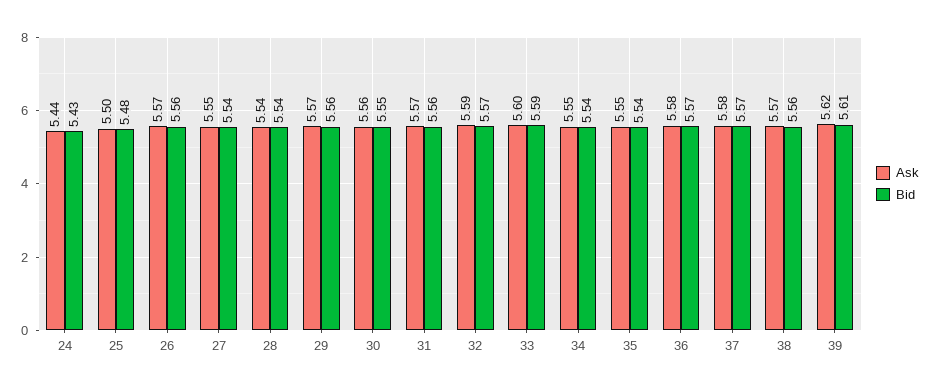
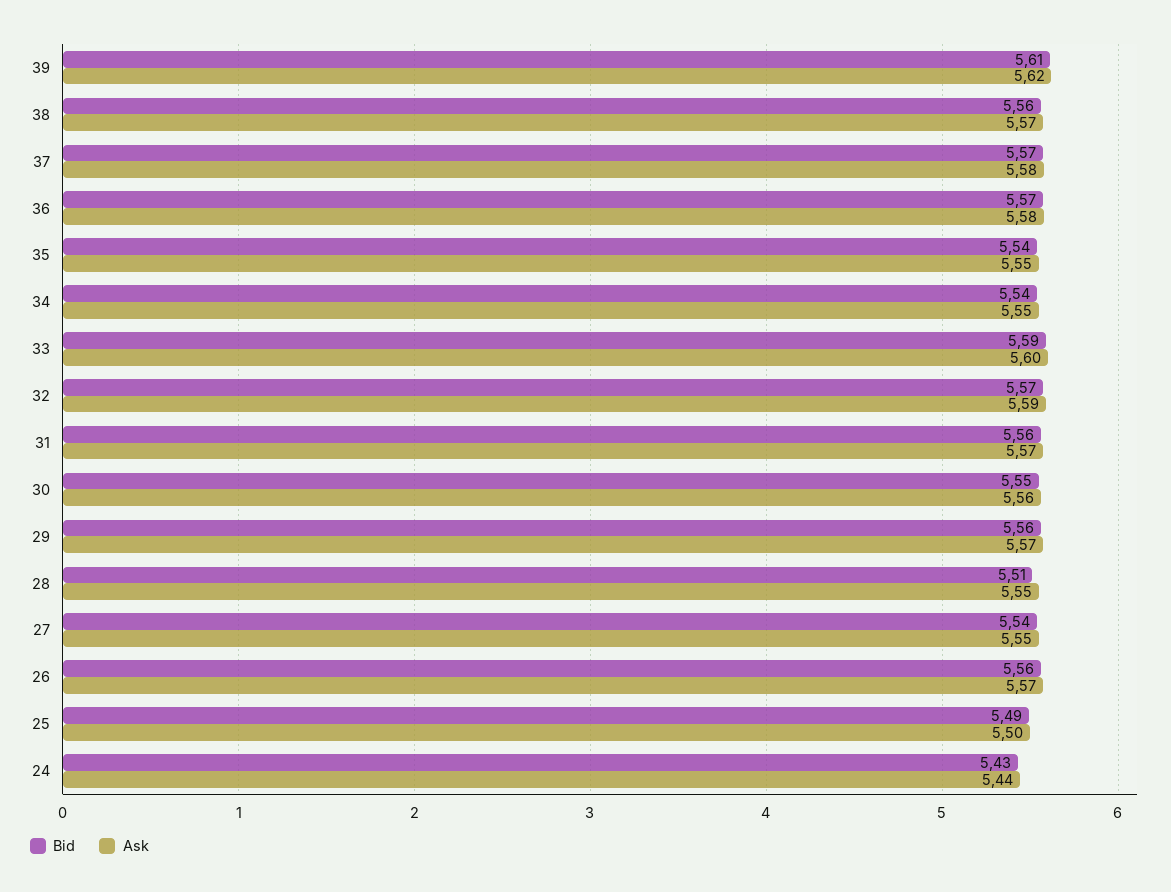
Bid, 25: 5.48 -> 5.49
Ask, 28: 5.54 -> 5.55
Bid, 28: 5.54 -> 5.51

